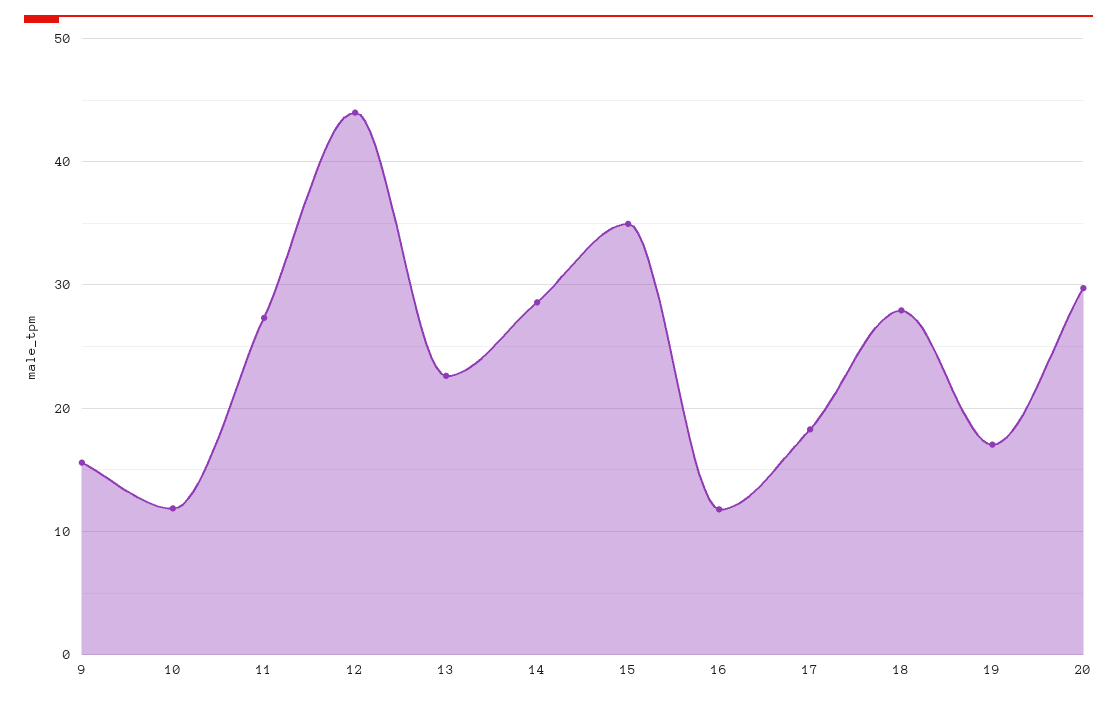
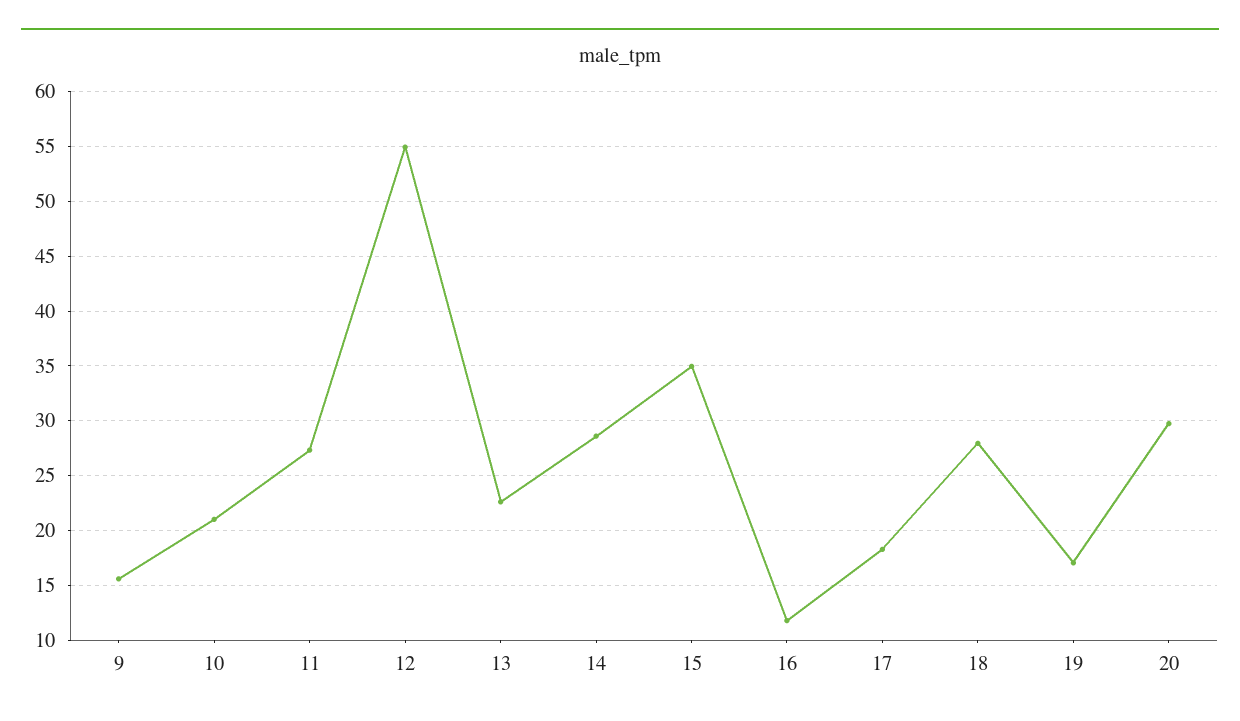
10: 12 -> 21
12: 44 -> 55

